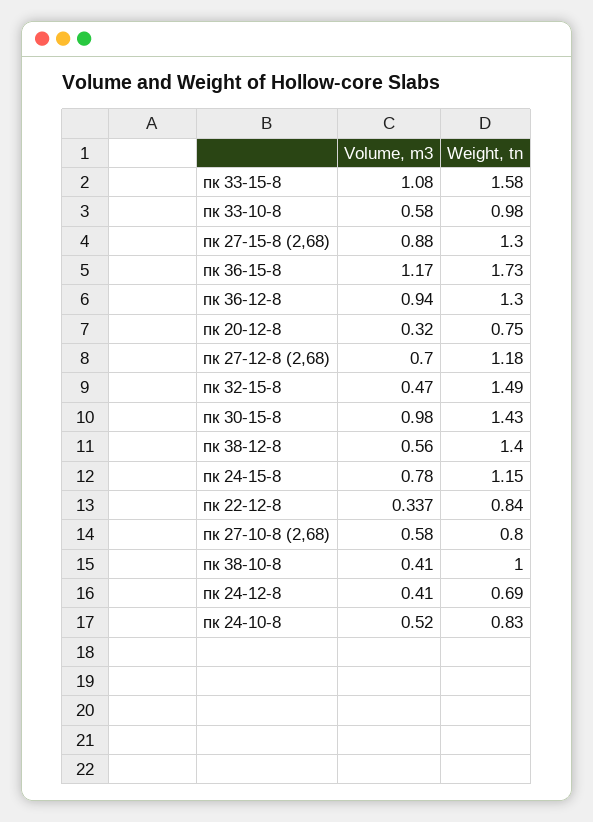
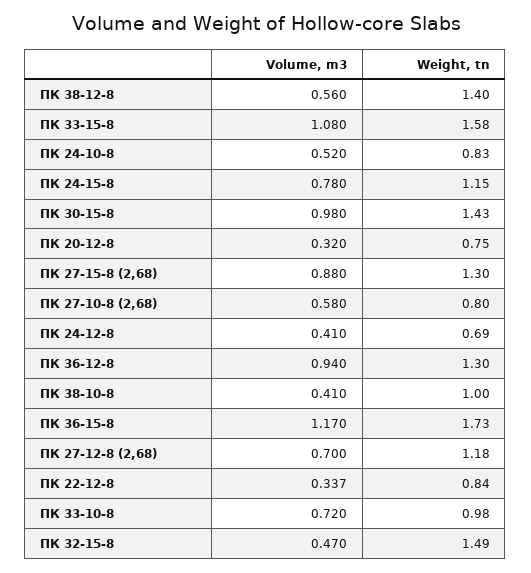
Volume, m3, пк 33-10-8: 0.58 -> 0.72

